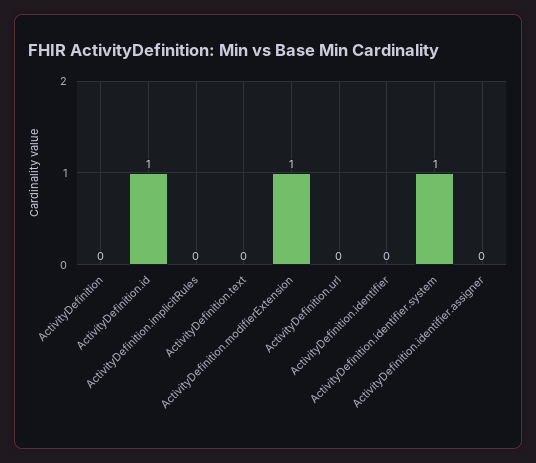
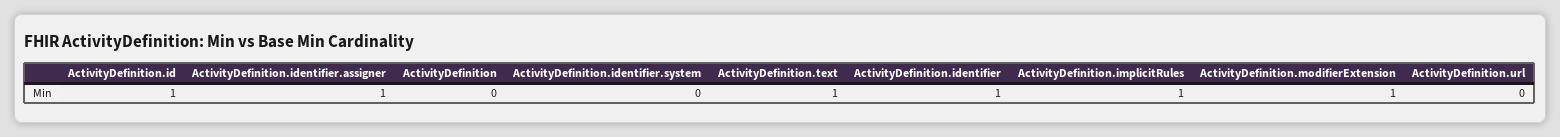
ActivityDefinition.implicitRules: 0 -> 1
ActivityDefinition.text: 0 -> 1
ActivityDefinition.identifier: 0 -> 1
ActivityDefinition.identifier.system: 1 -> 0
ActivityDefinition.identifier.assigner: 0 -> 1

